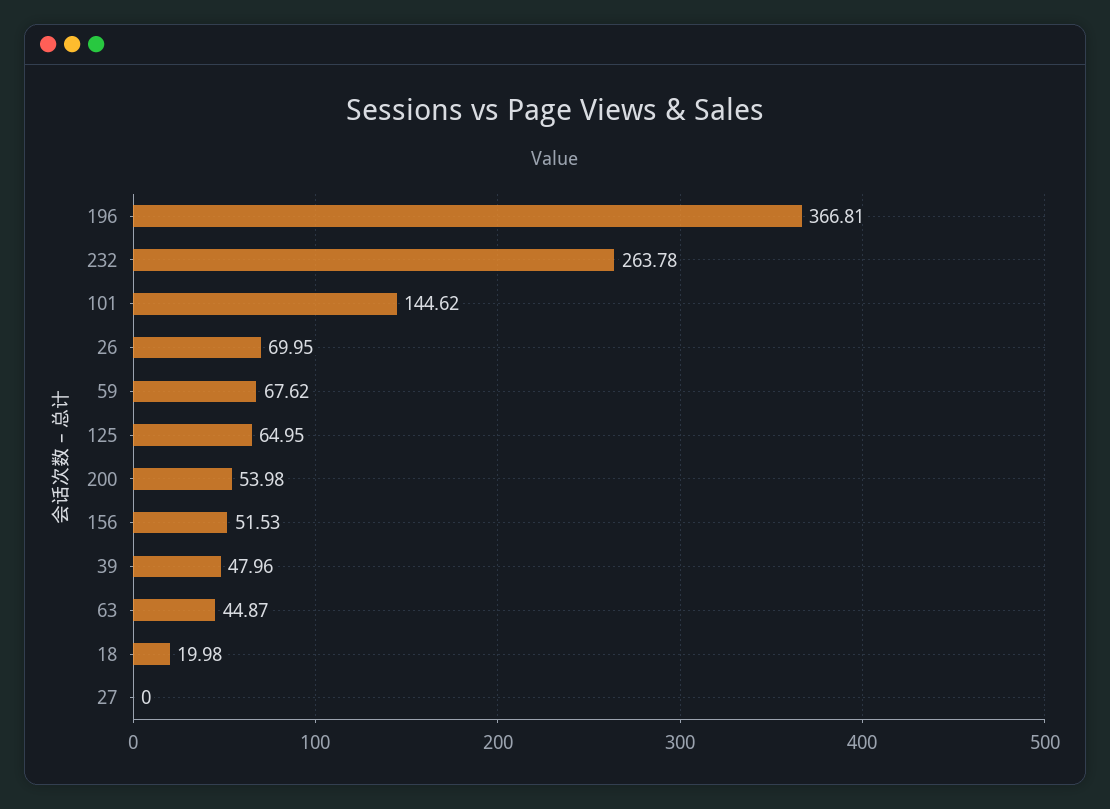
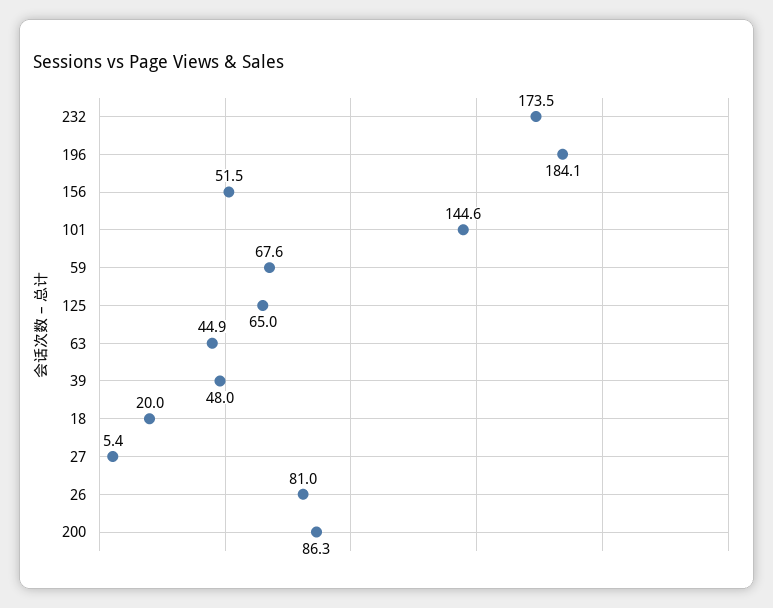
196: 366.81 -> 184.1
232: 263.78 -> 173.5
26: 69.95 -> 81
200: 53.98 -> 86.3
27: 0 -> 5.4

